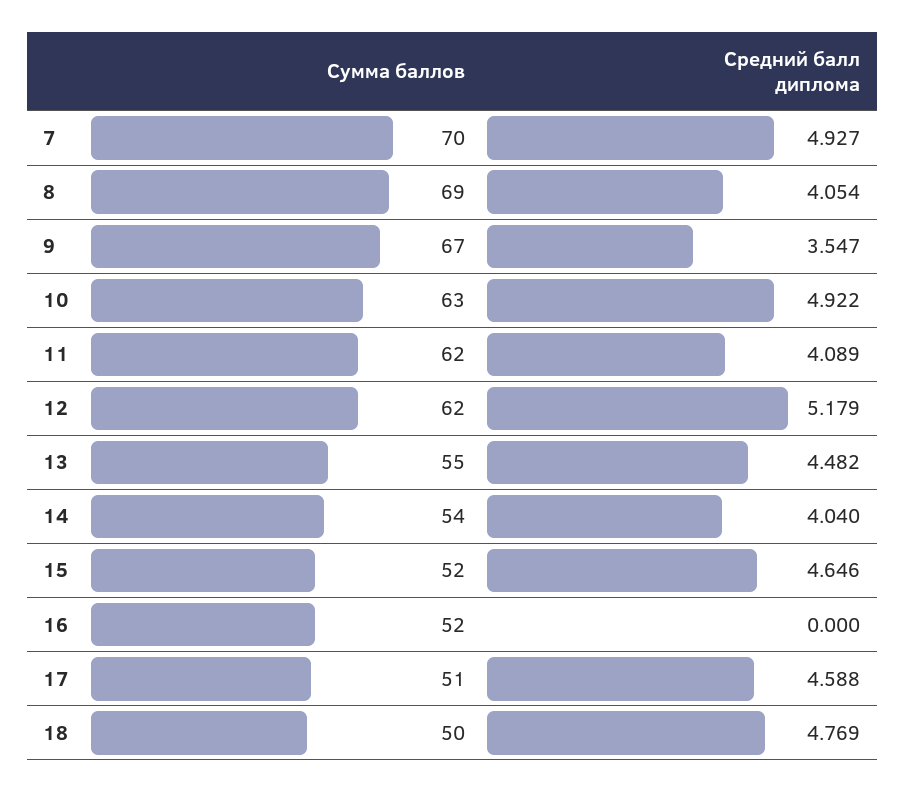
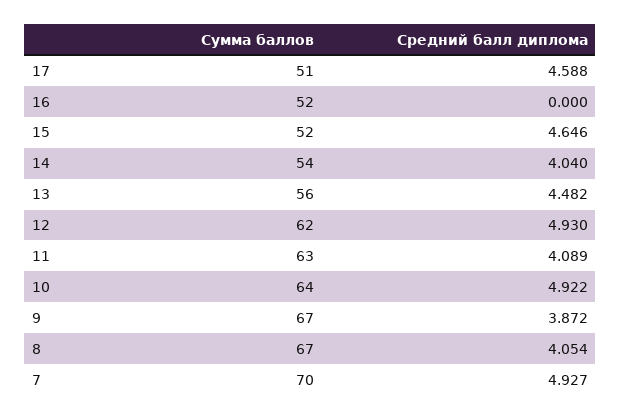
Сумма баллов, 8: 69 -> 67
Средний балл диплома, 9: 3.547 -> 3.872
Сумма баллов, 10: 63 -> 64
Сумма баллов, 11: 62 -> 63
Средний балл диплома, 12: 5.179 -> 4.93
Сумма баллов, 13: 55 -> 56
Сумма баллов, 18: 50 -> none
Средний балл диплома, 18: 4.769 -> none

